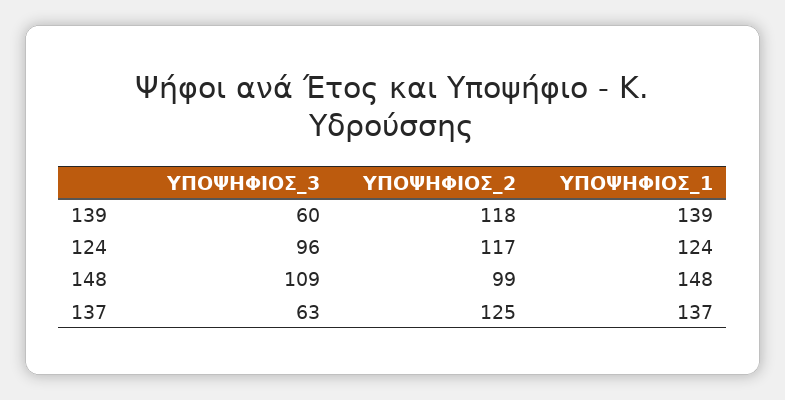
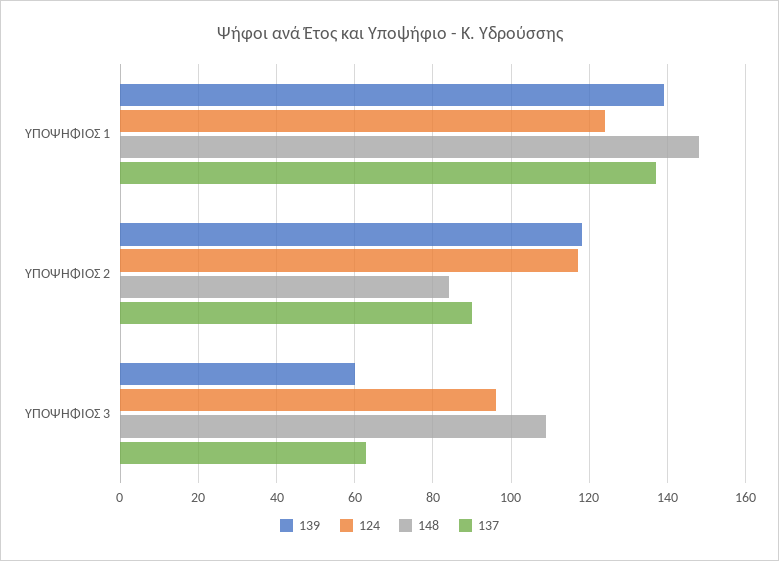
148, ΥΠΟΨΗΦΙΟΣ_2: 99 -> 85
137, ΥΠΟΨΗΦΙΟΣ_2: 125 -> 90

